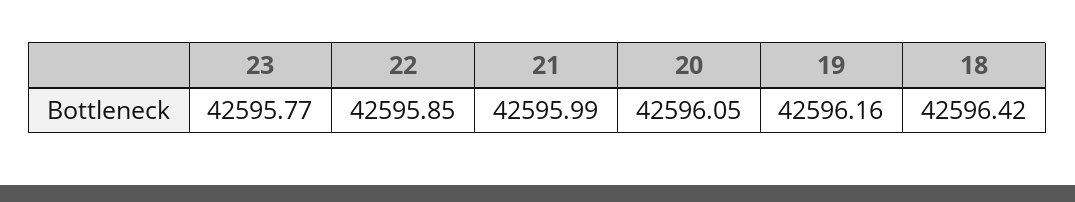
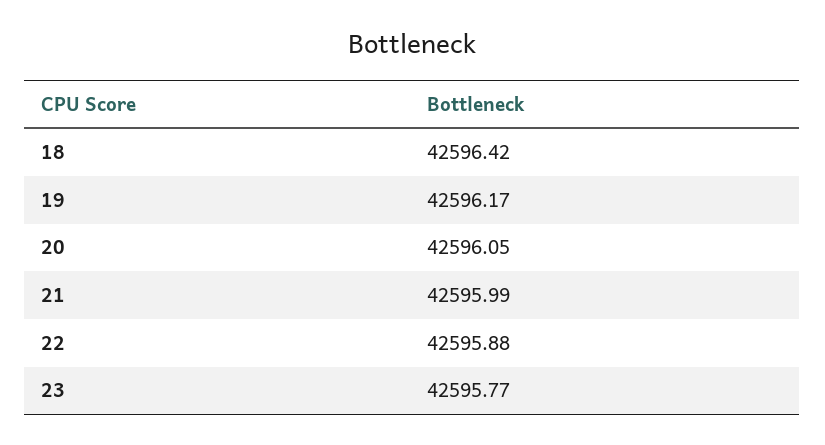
22: 42595.85 -> 42595.88
19: 42596.16 -> 42596.17

